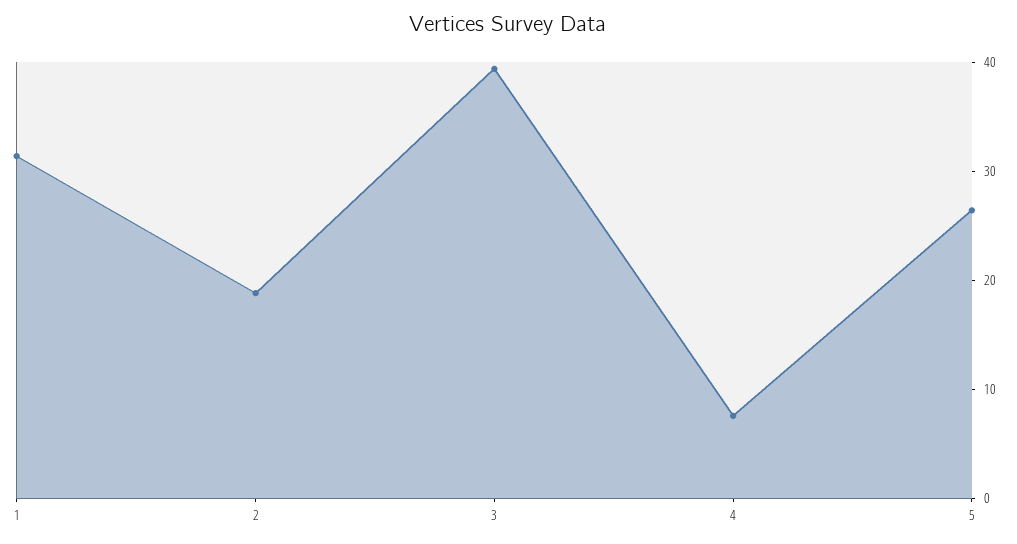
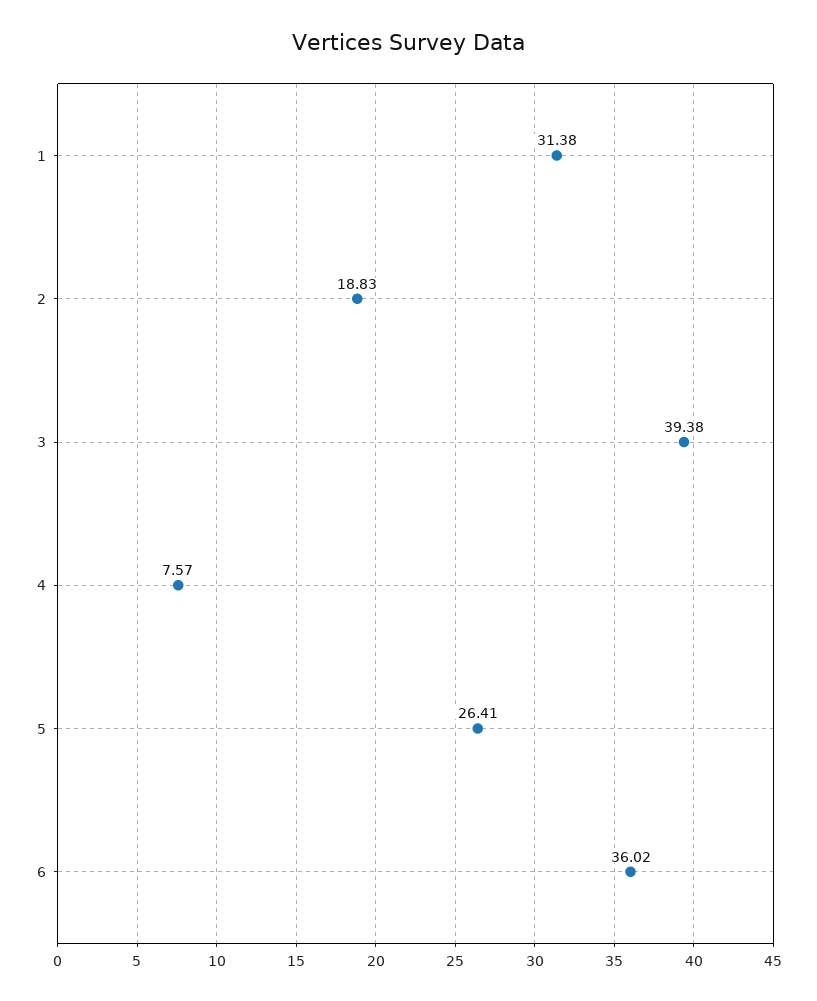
6: none -> 36.02

